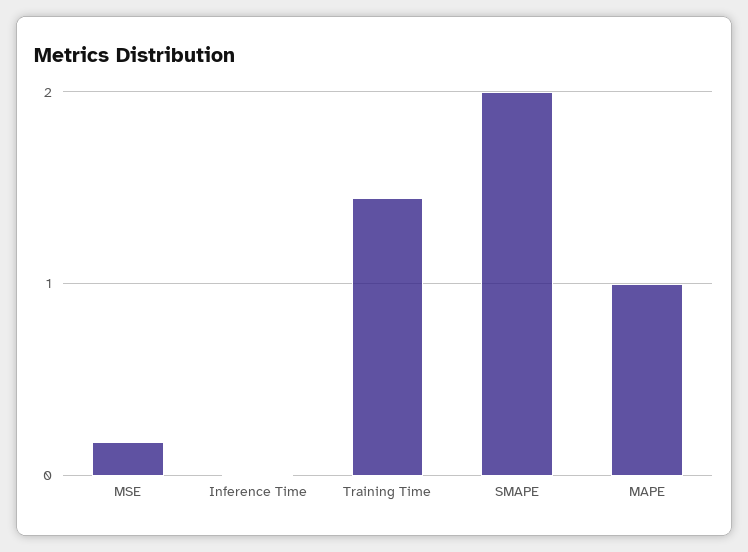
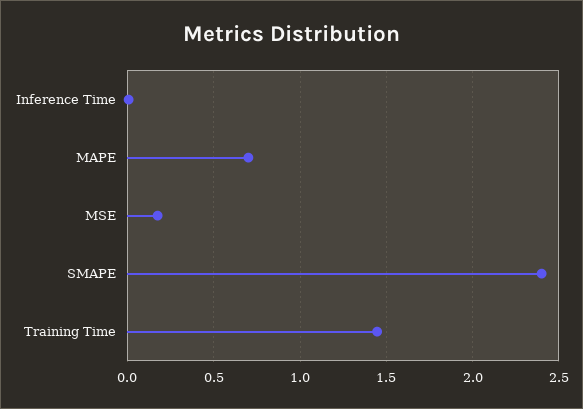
SMAPE: 2 -> 2.4
MAPE: 1 -> 0.7

